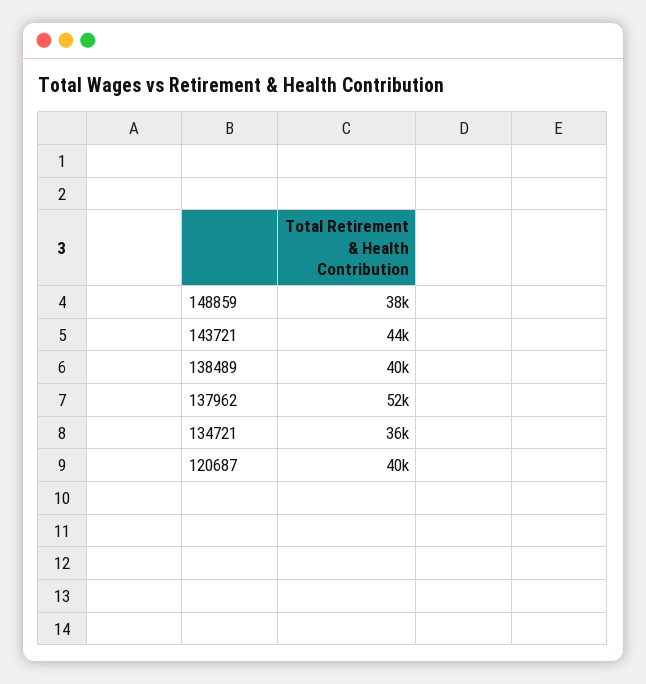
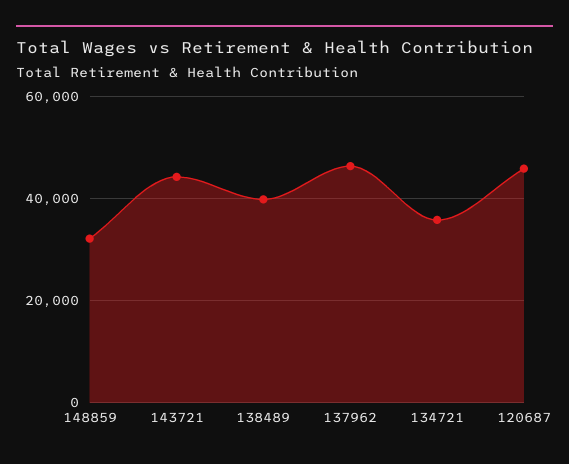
148859: 38000 -> 32000
137962: 52000 -> 46000
120687: 40000 -> 46000

